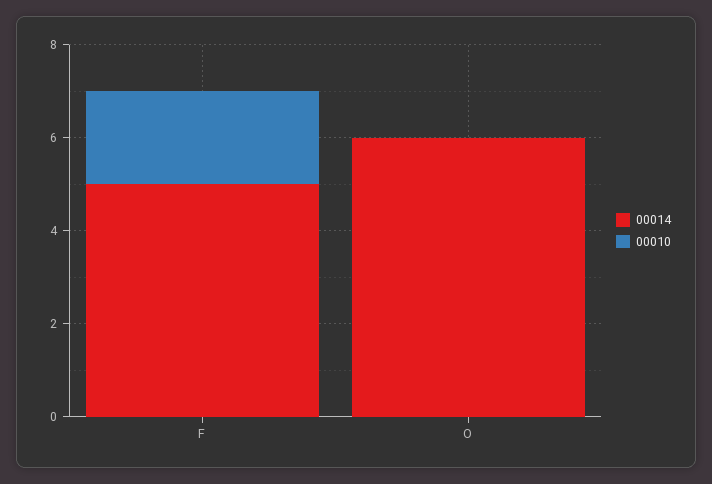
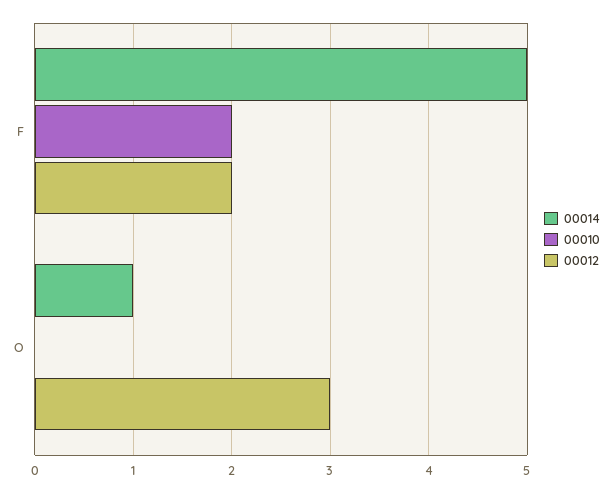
00014, O: 6 -> 1
00012, F: none -> 2
00012, O: none -> 3

